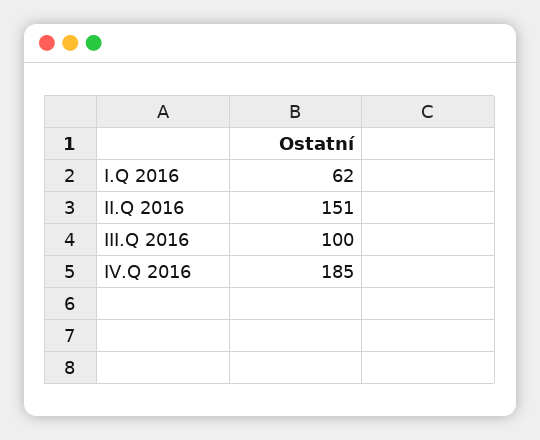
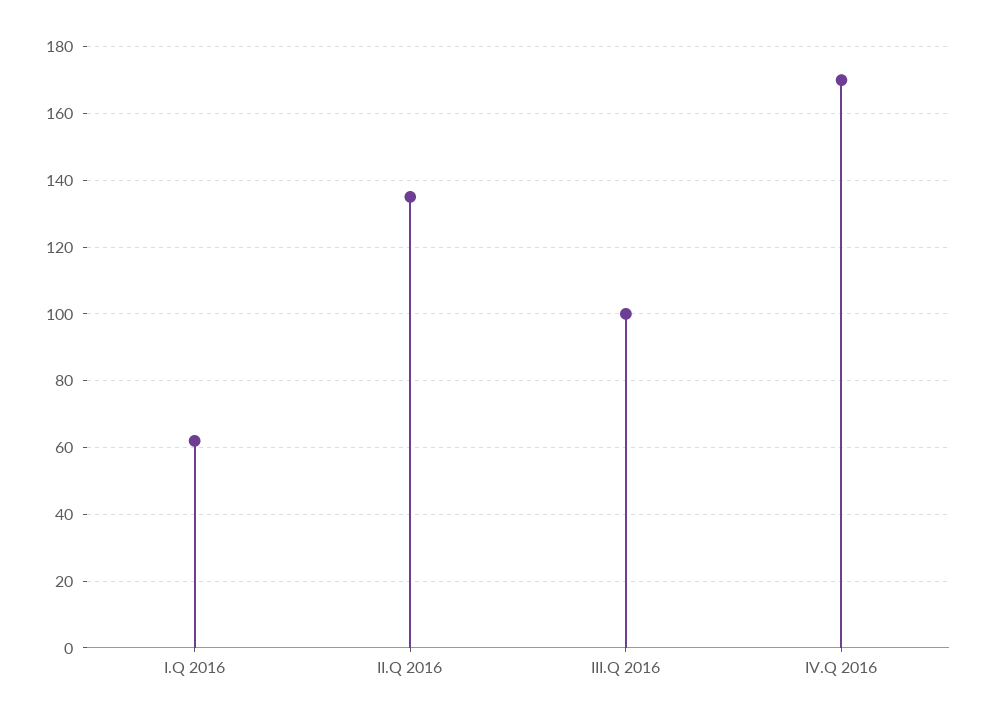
II.Q 2016: 151 -> 135
IV.Q 2016: 185 -> 170

